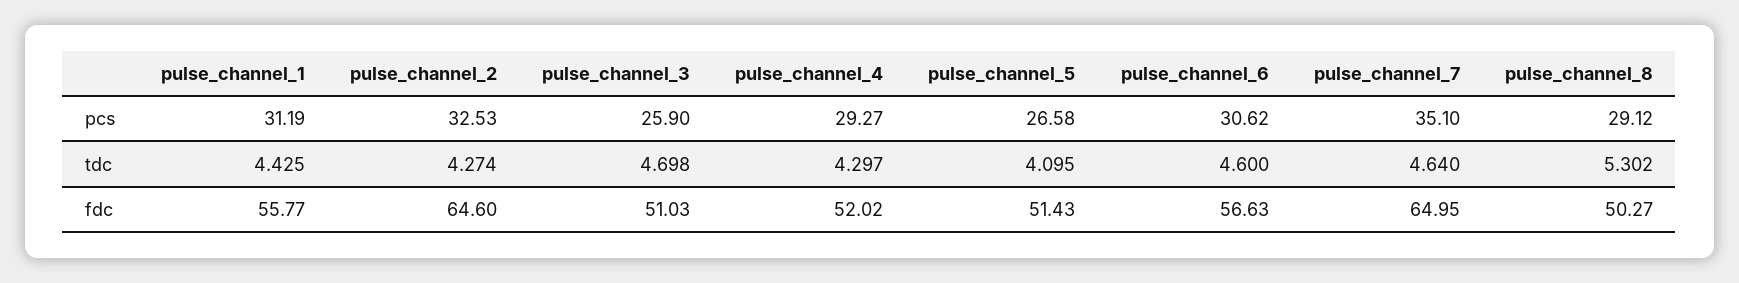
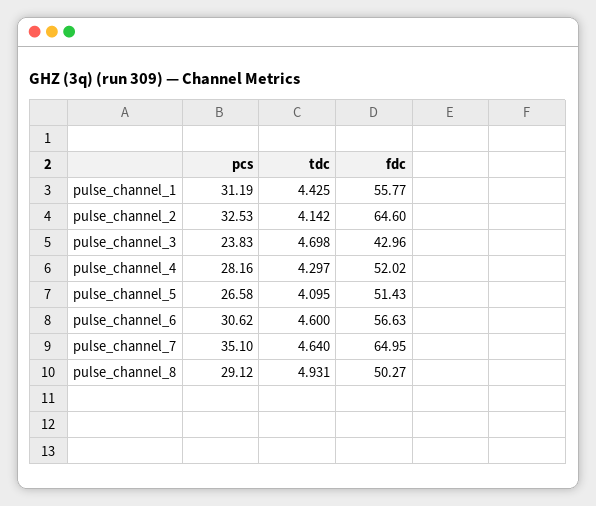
pulse_channel_3, pcs: 25.9 -> 23.83
pulse_channel_4, pcs: 29.27 -> 28.16
pulse_channel_2, tdc: 4.274 -> 4.142
pulse_channel_8, tdc: 5.302 -> 4.931
pulse_channel_3, fdc: 51.03 -> 42.96

